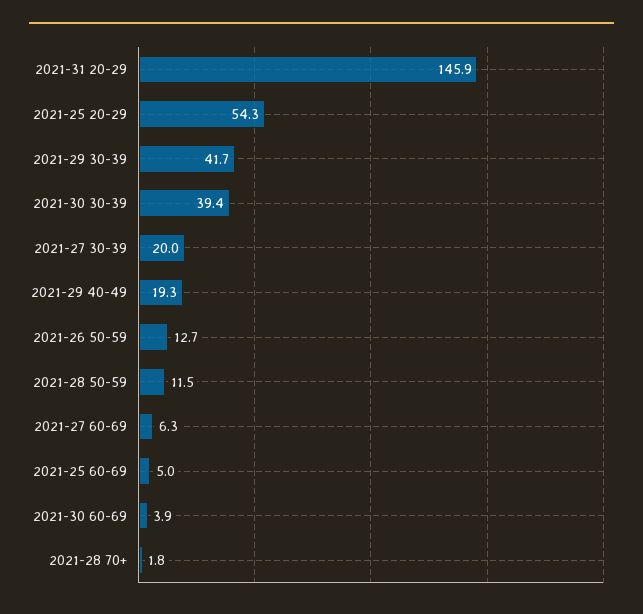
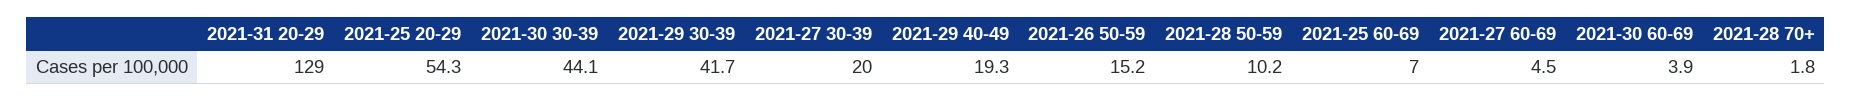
2021-31 20-29: 145.9 -> 129
2021-30 30-39: 39.4 -> 44.1
2021-26 50-59: 12.7 -> 15.2
2021-28 50-59: 11.5 -> 10.2
2021-27 60-69: 6.3 -> 4.5
2021-25 60-69: 5 -> 7

